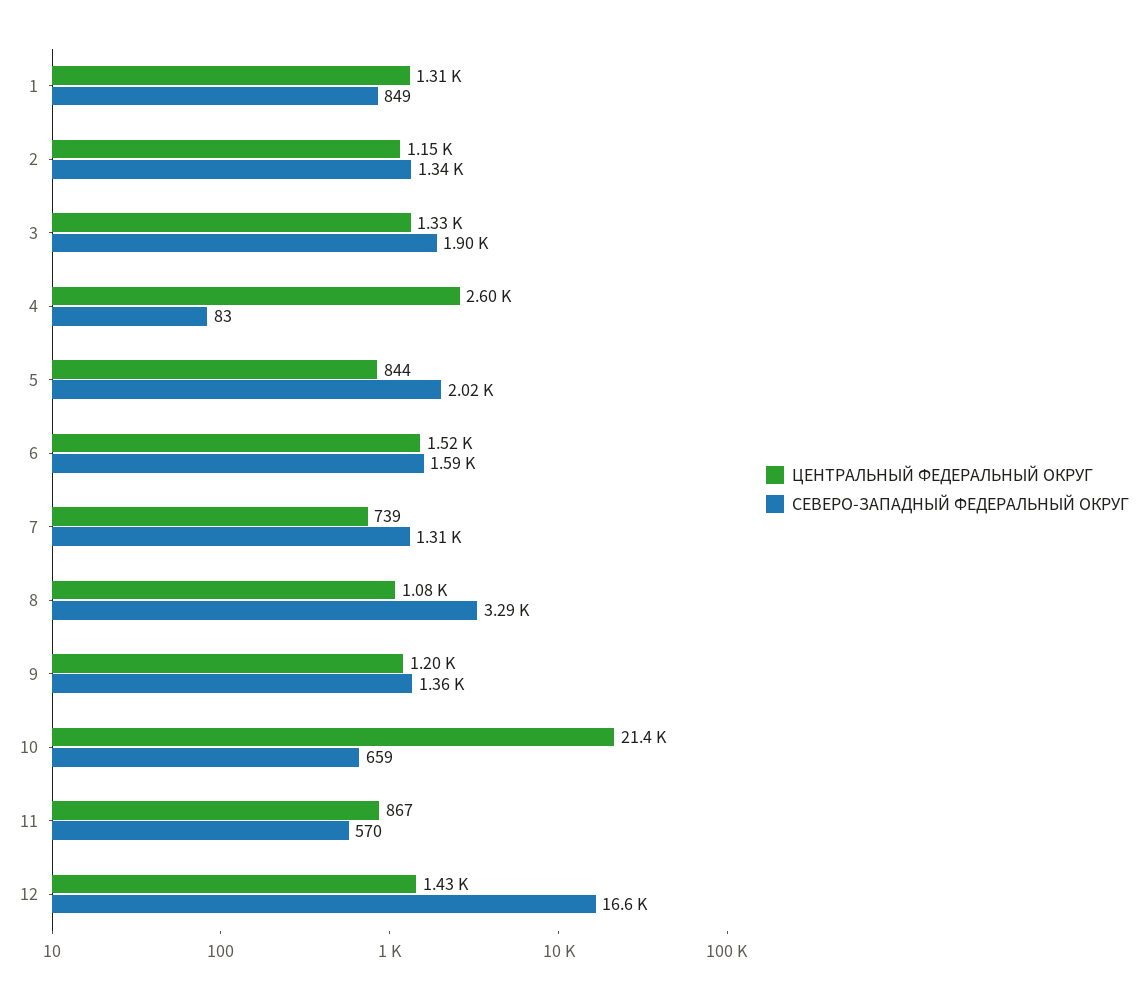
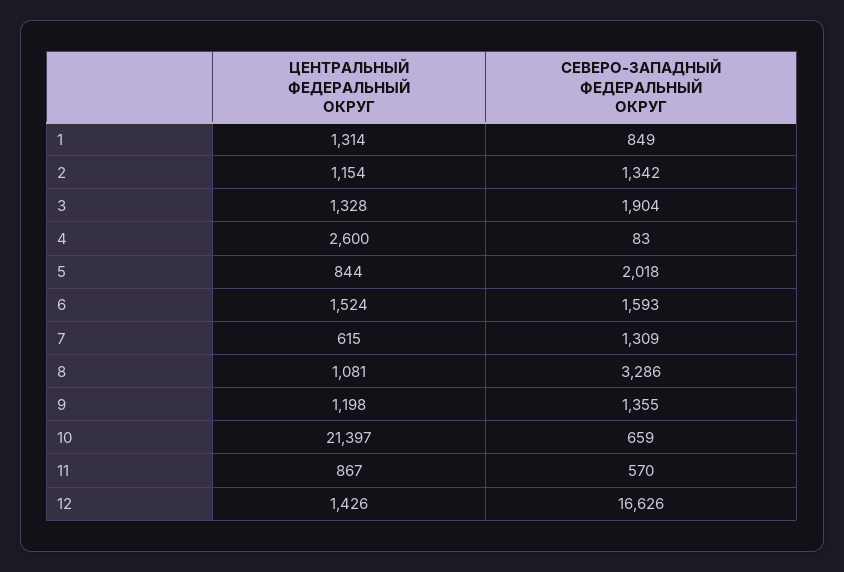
ЦЕНТРАЛЬНЫЙ ФЕДЕРАЛЬНЫЙ ОКРУГ, 7: 739 -> 615

